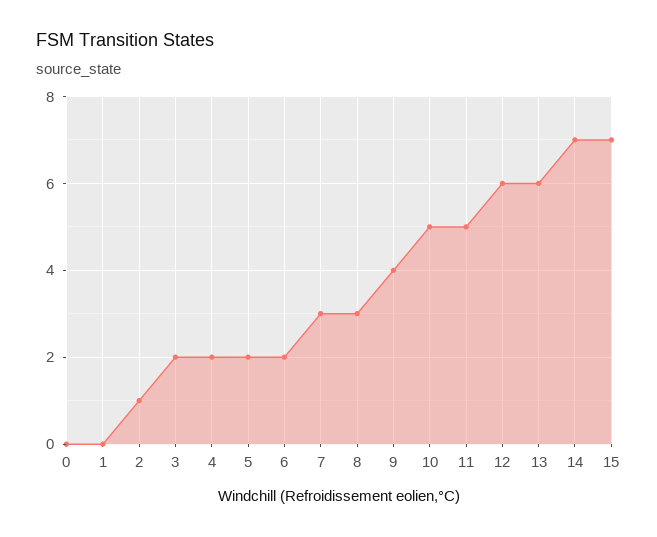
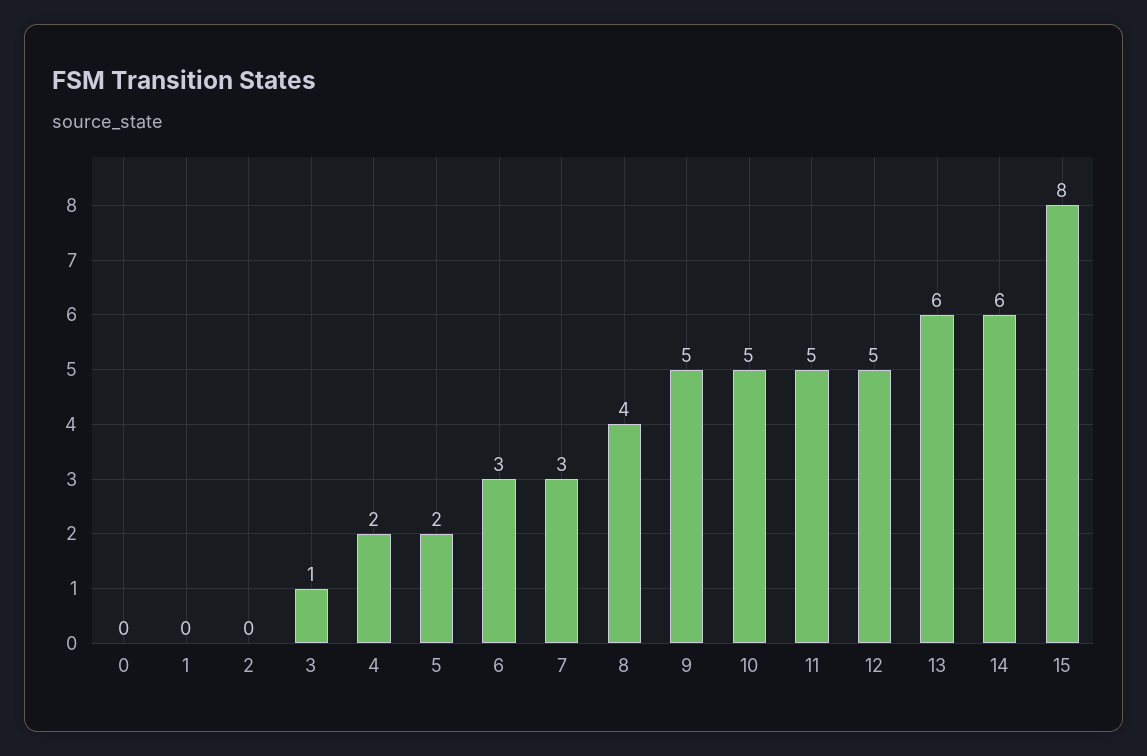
2: 1 -> 0
3: 2 -> 1
6: 2 -> 3
8: 3 -> 4
9: 4 -> 5
12: 6 -> 5
14: 7 -> 6
15: 7 -> 8

